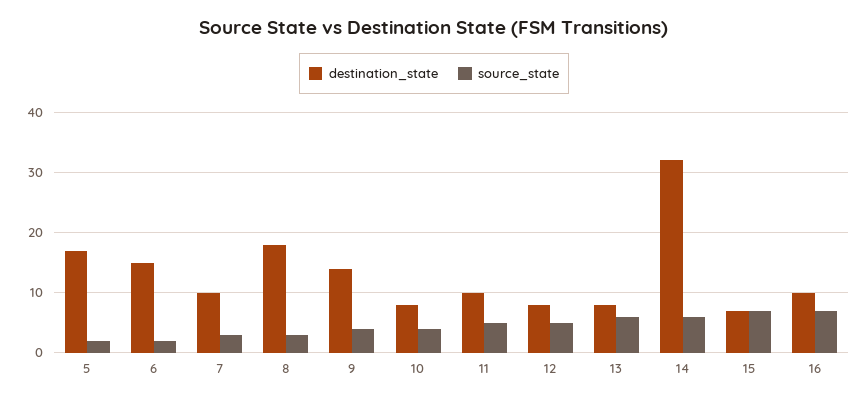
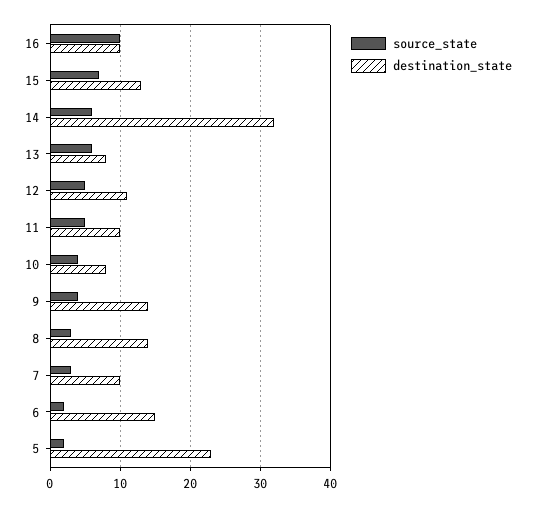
destination_state, 5: 17 -> 23
destination_state, 8: 18 -> 14
destination_state, 12: 8 -> 11
destination_state, 15: 7 -> 13
source_state, 16: 7 -> 10

